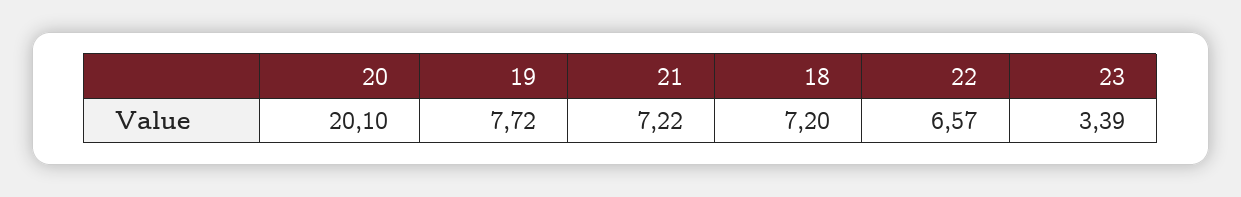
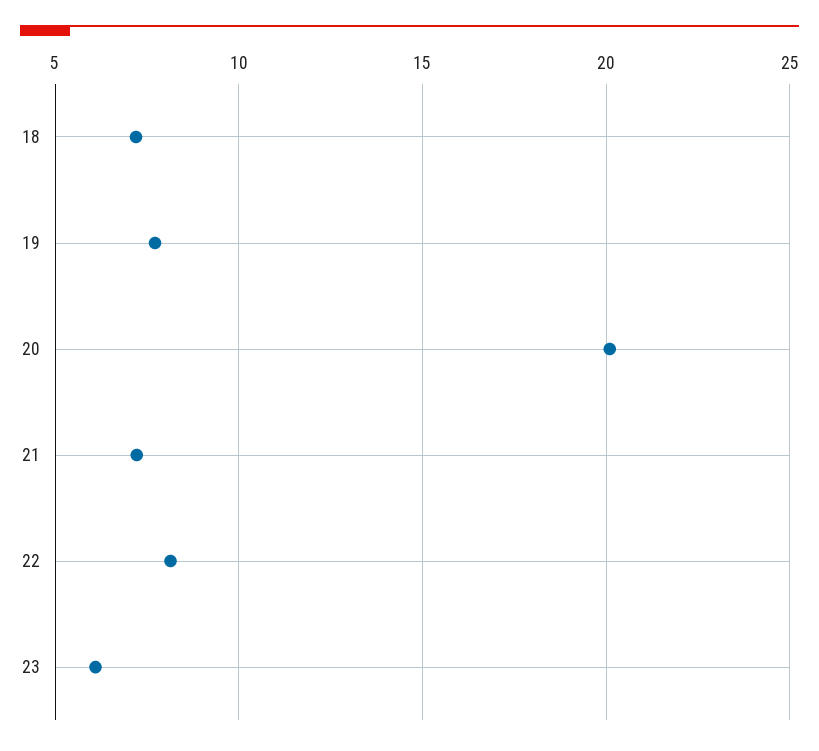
22: 6.57 -> 8
23: 3.39 -> 6

